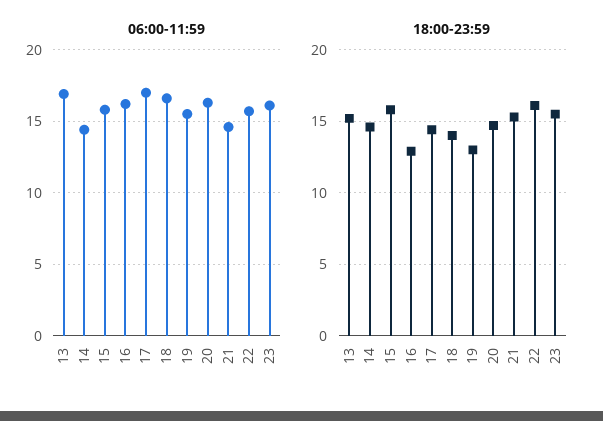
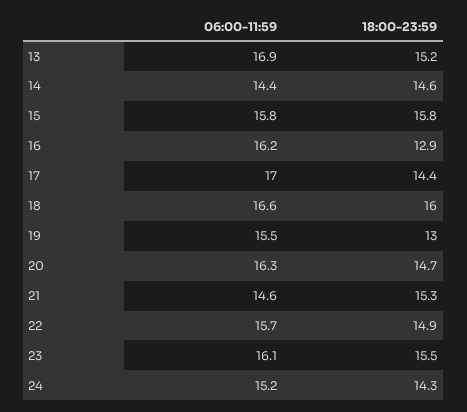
18:00-23:59, 18: 14 -> 16
18:00-23:59, 22: 16 -> 14.9
06:00-11:59, 24: none -> 15.2
18:00-23:59, 24: none -> 14.3

